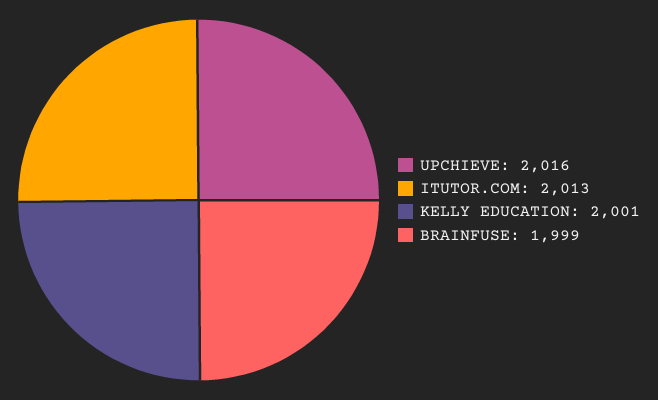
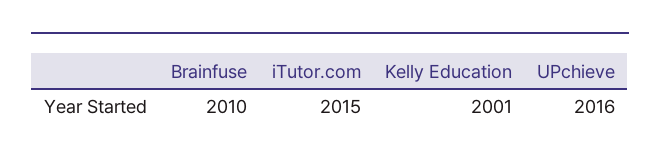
ITUTOR.COM: 2013 -> 2015
BRAINFUSE: 1999 -> 2010

